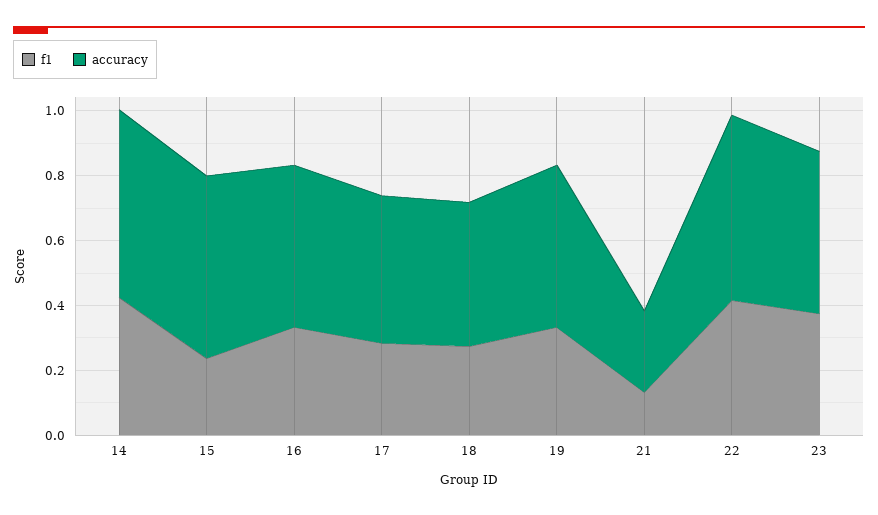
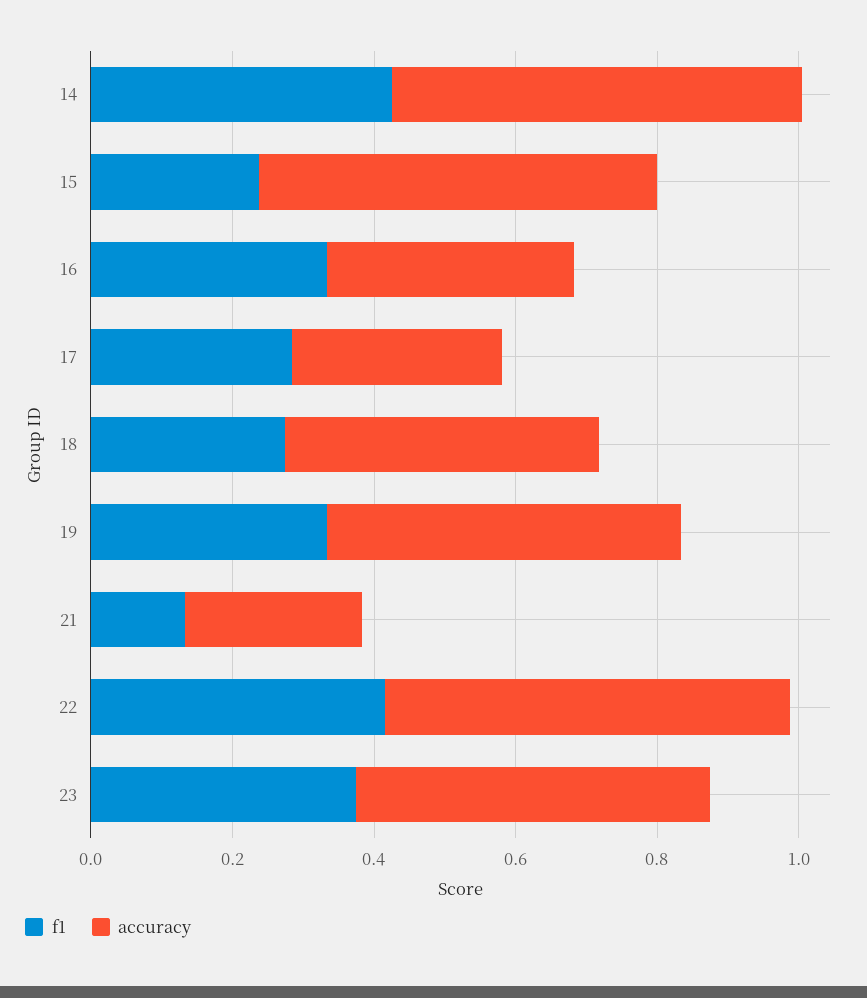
accuracy, 16: 0.5 -> 0.35
accuracy, 17: 0.45 -> 0.3

